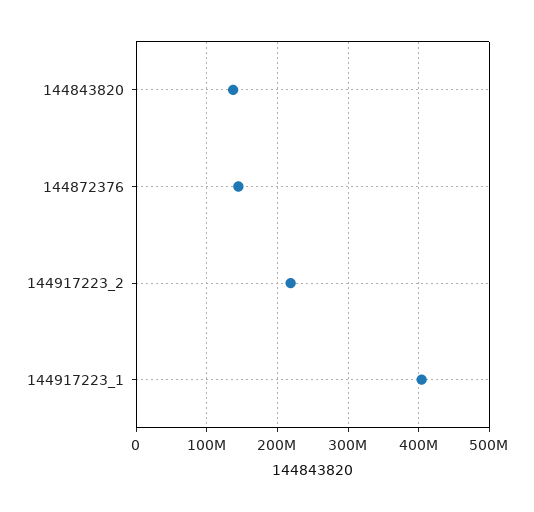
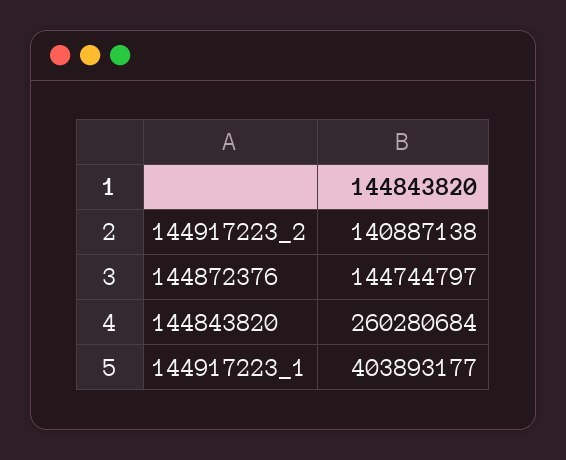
144843820: 140000000 -> 260280684
144917223_2: 220000000 -> 140887138

